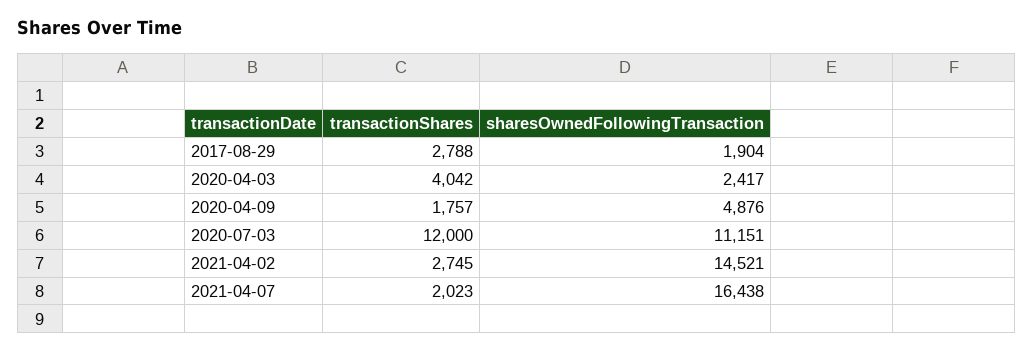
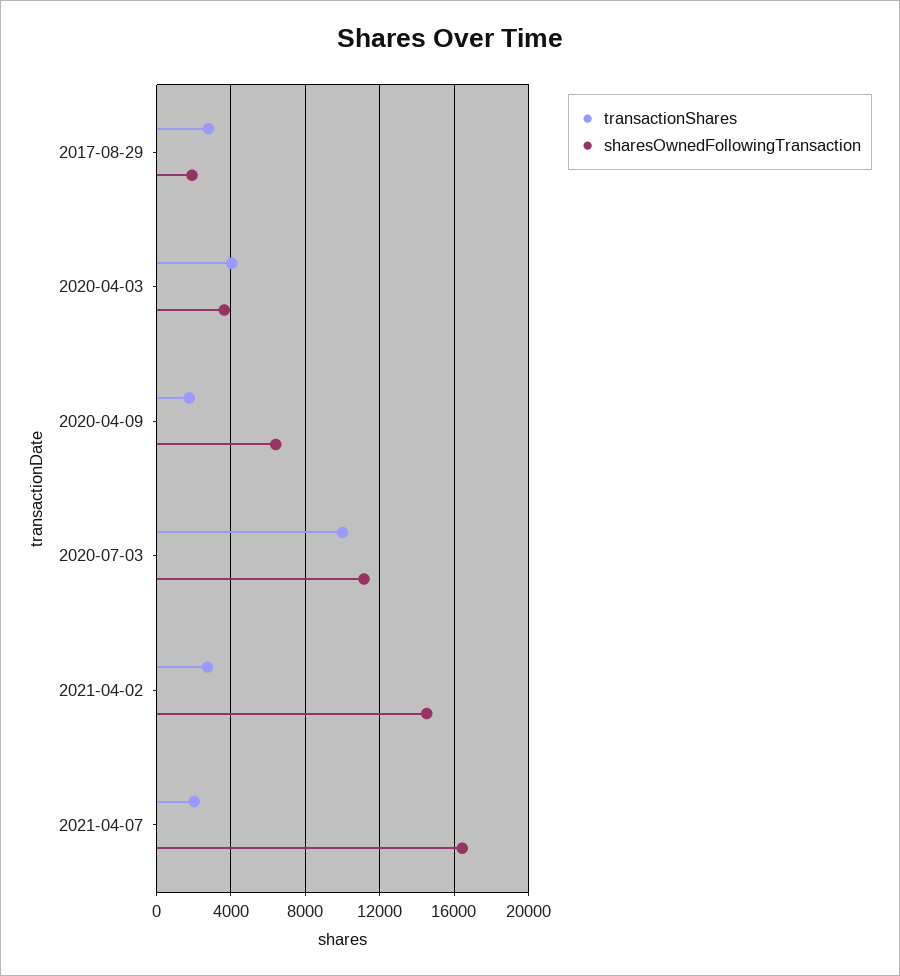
sharesOwnedFollowingTransaction, 2020-04-03: 2417 -> 3500
sharesOwnedFollowingTransaction, 2020-04-09: 4876 -> 6500
transactionShares, 2020-07-03: 12000 -> 10000

